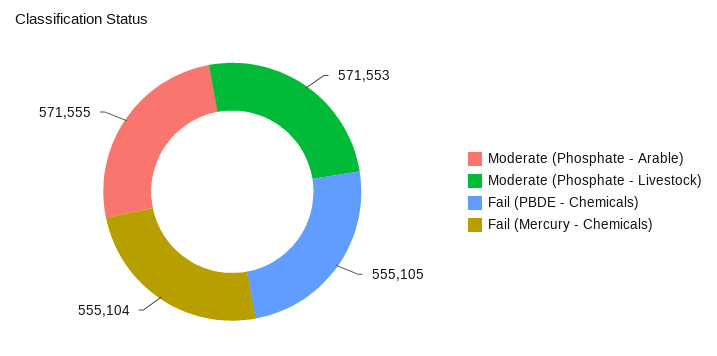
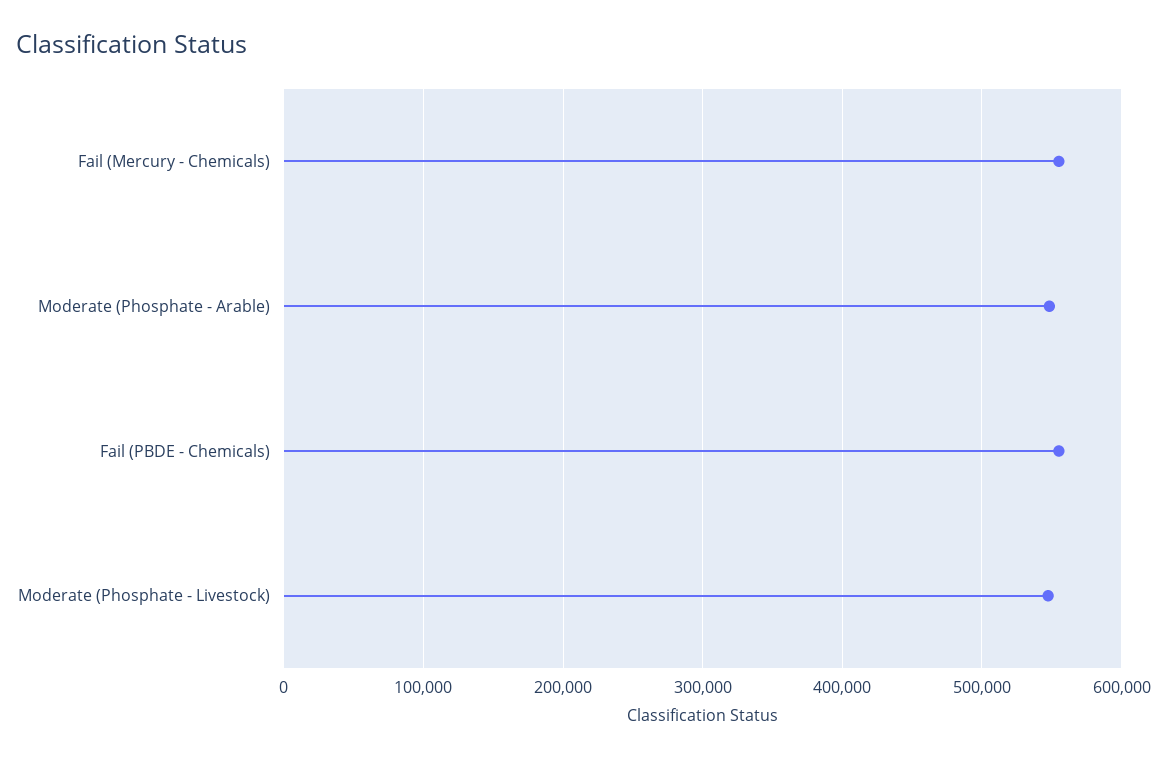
Moderate (Phosphate - Arable): 571555 -> 550000
Moderate (Phosphate - Livestock): 571553 -> 550000

